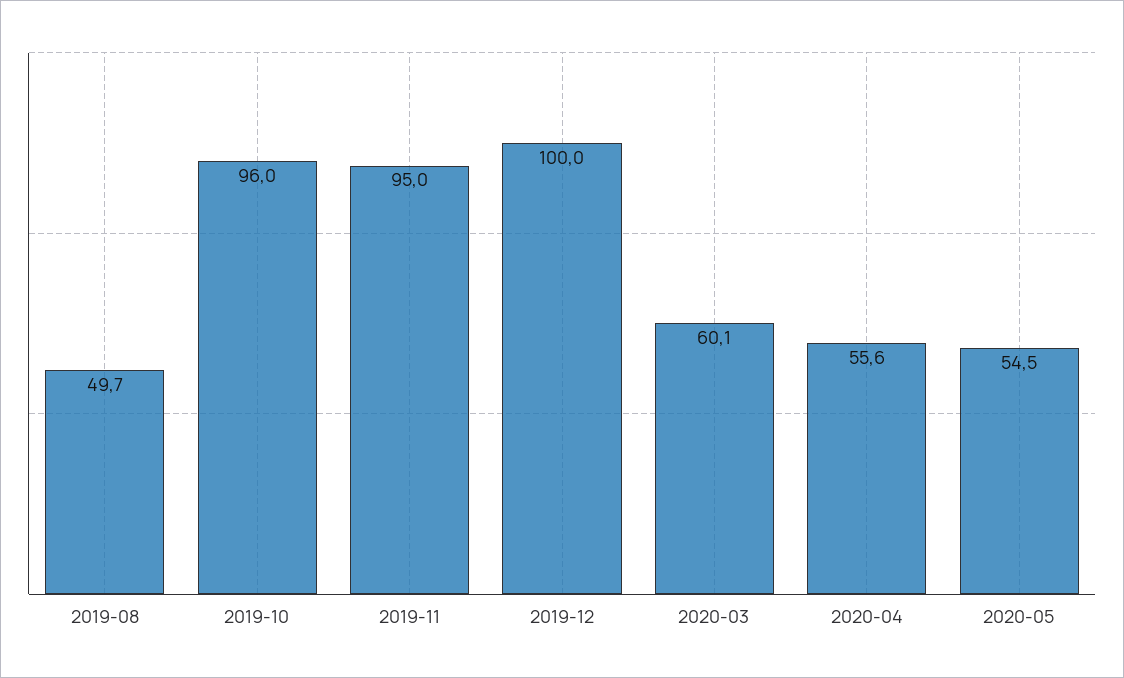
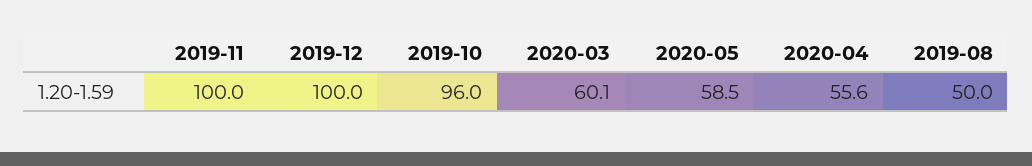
2019-08: 49.7 -> 50
2019-11: 95 -> 100
2020-05: 54.5 -> 58.5

